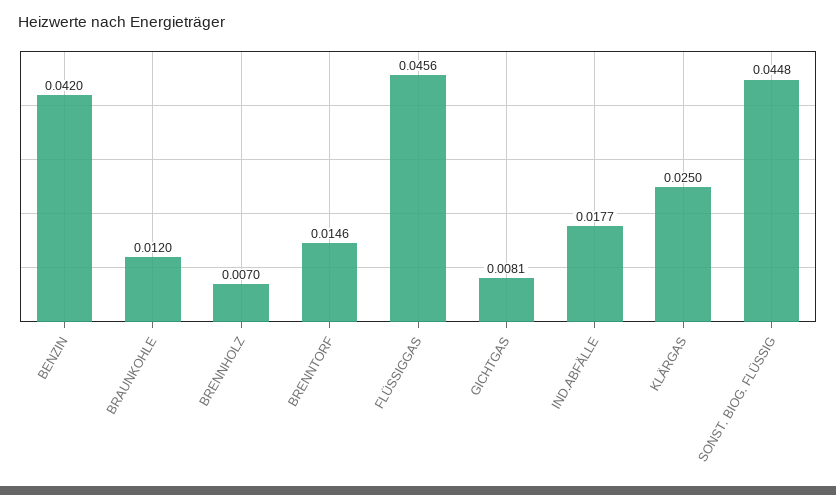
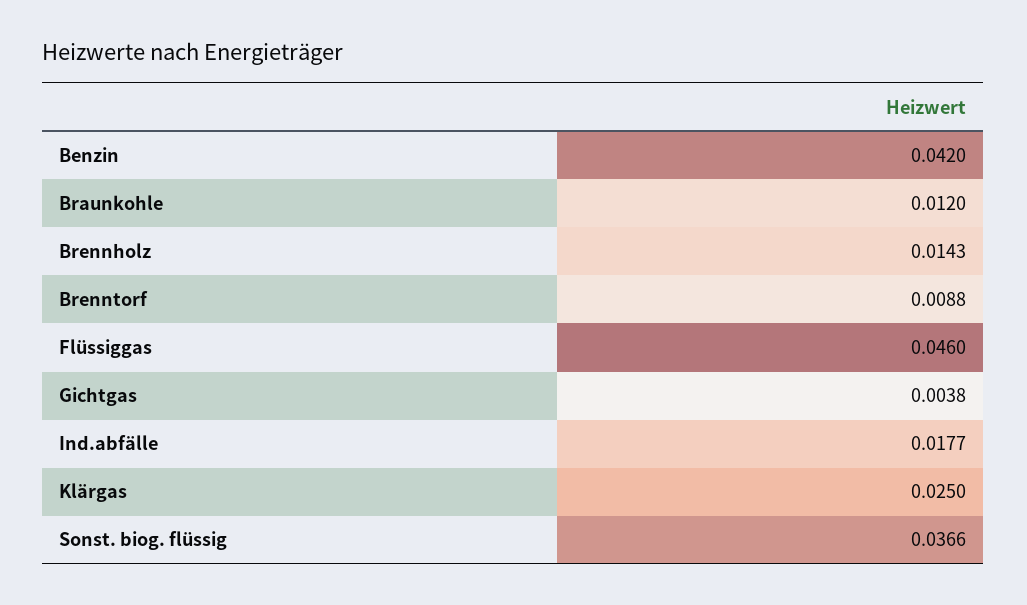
BRENNHOLZ: 0.007 -> 0.0143
BRENNTORF: 0.0146 -> 0.0088
FLÜSSIGGAS: 0.0456 -> 0.046
GICHTGAS: 0.0081 -> 0.0038
SONST. BIOG. FLÜSSIG: 0.0448 -> 0.0366

